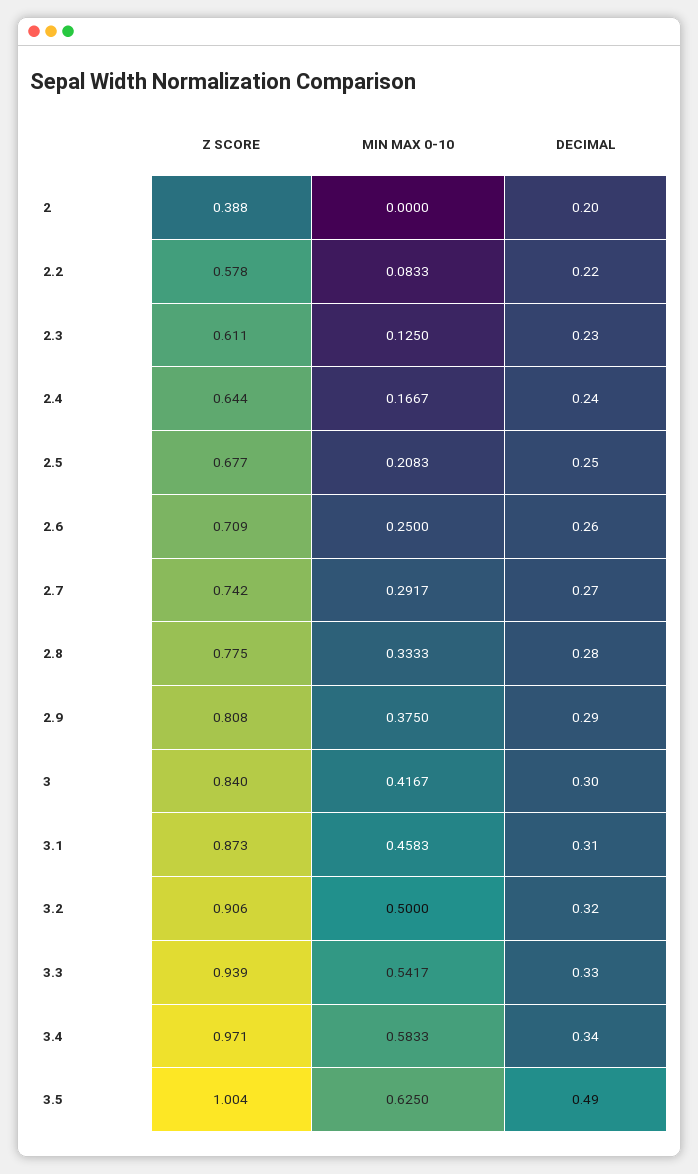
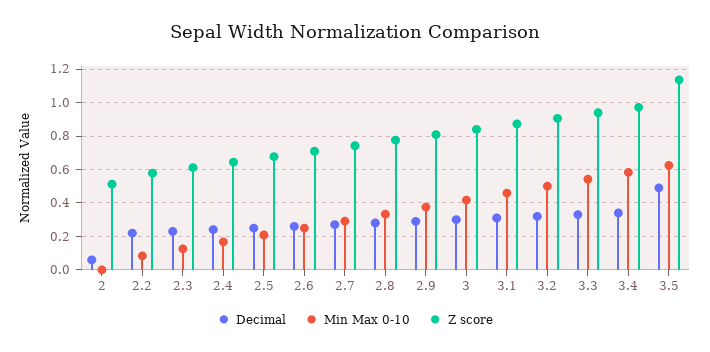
Z SCORE, 2: 0.388 -> 0.5
DECIMAL, 2: 0.2 -> 0.05
Z SCORE, 3.5: 1.004 -> 1.15

